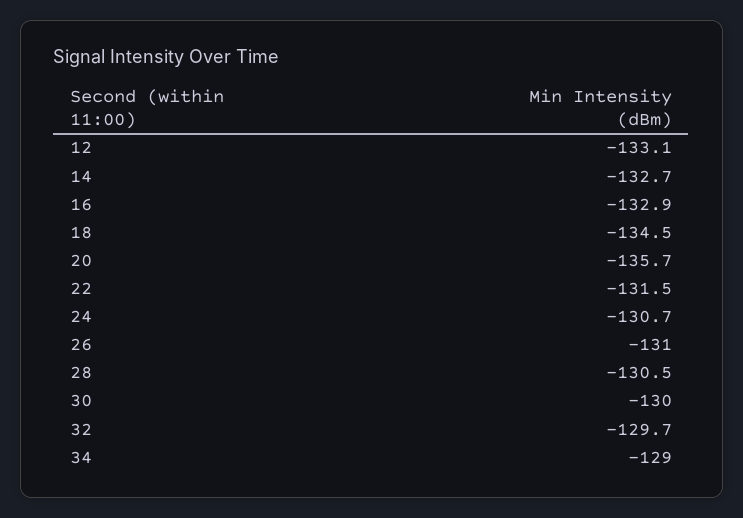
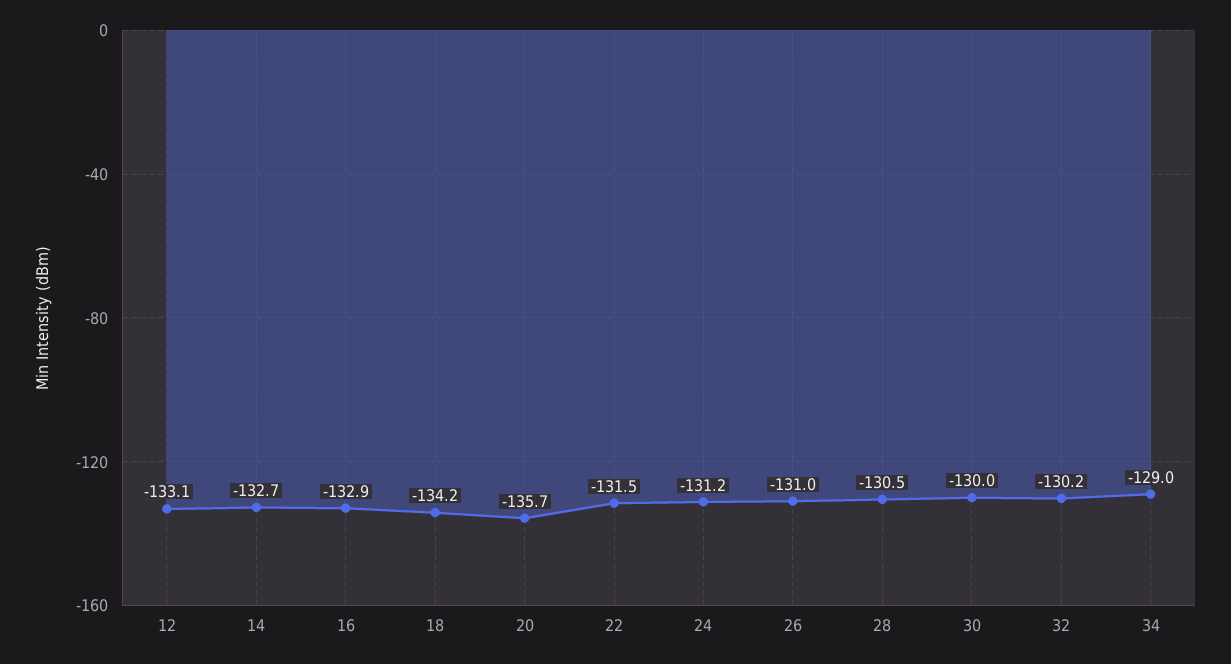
18: -134.5 -> -134.2
24: -130.7 -> -131.2
32: -129.7 -> -130.2

